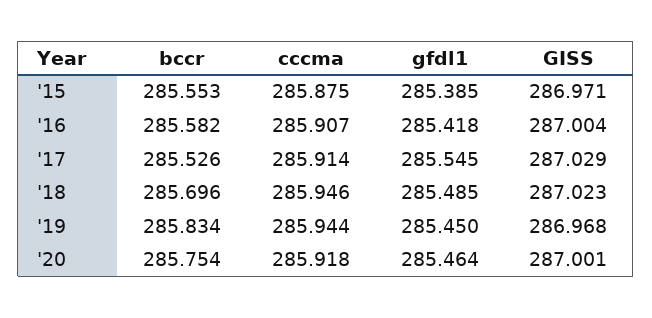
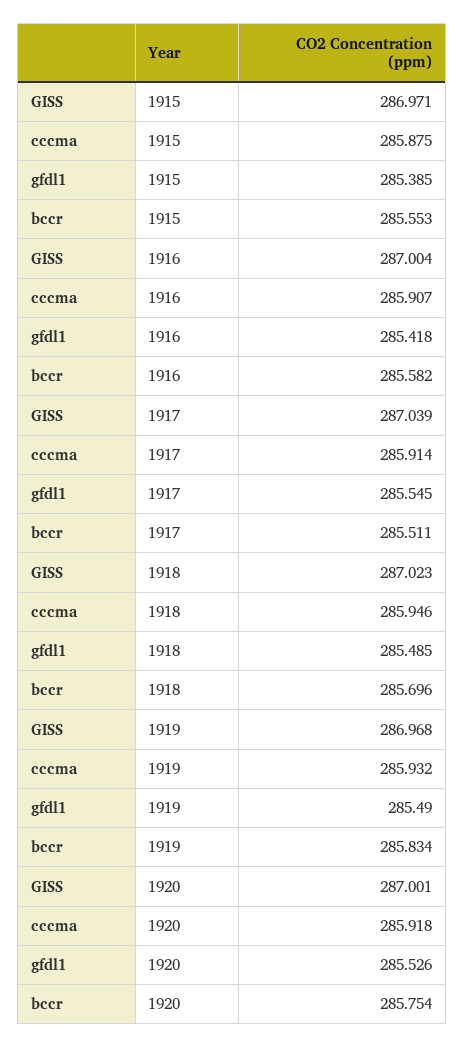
bccr, '17: 285.526 -> 285.511
GISS, '17: 287.029 -> 287.039
cccma, '19: 285.944 -> 285.932
gfdl1, '19: 285.45 -> 285.49
gfdl1, '20: 285.464 -> 285.526

